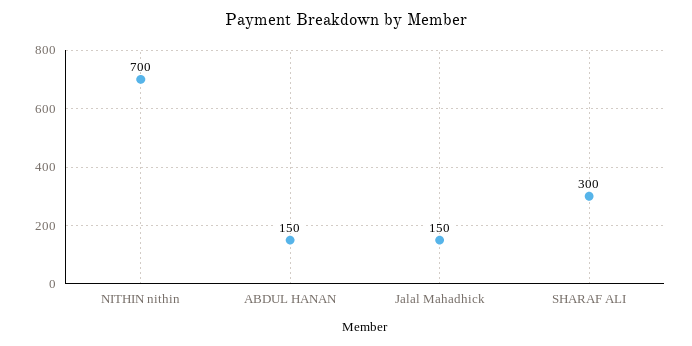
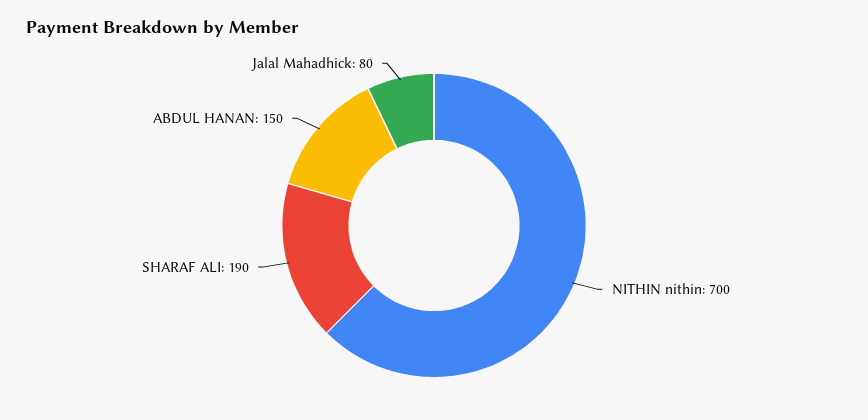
Jalal Mahadhick: 150 -> 80
SHARAF ALI: 300 -> 190

